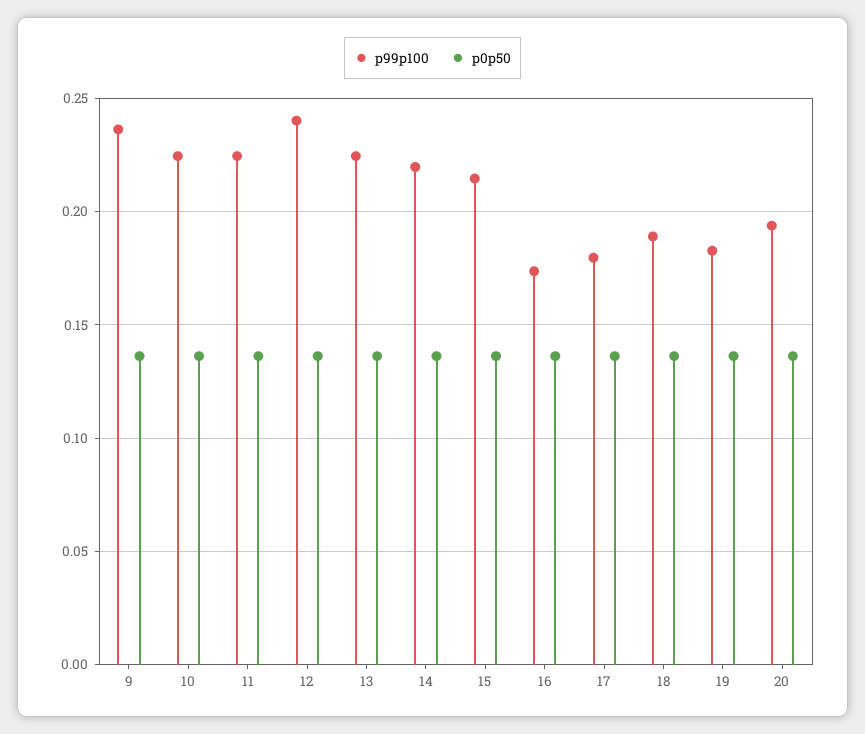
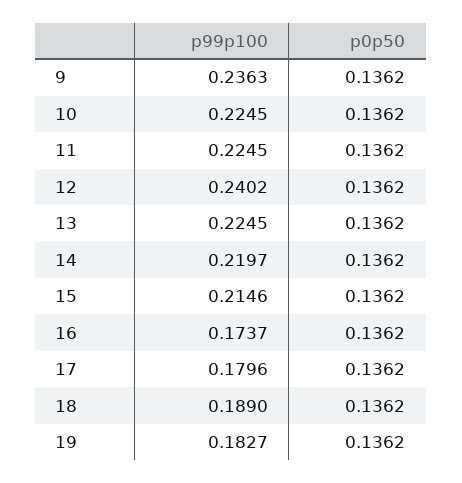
p99p100, 20: 0.195 -> none
p0p50, 20: 0.135 -> none

